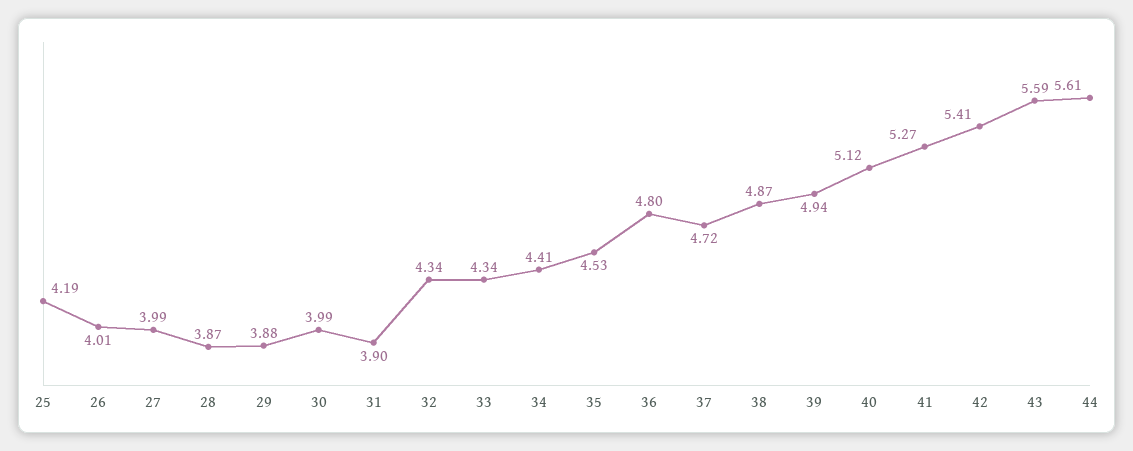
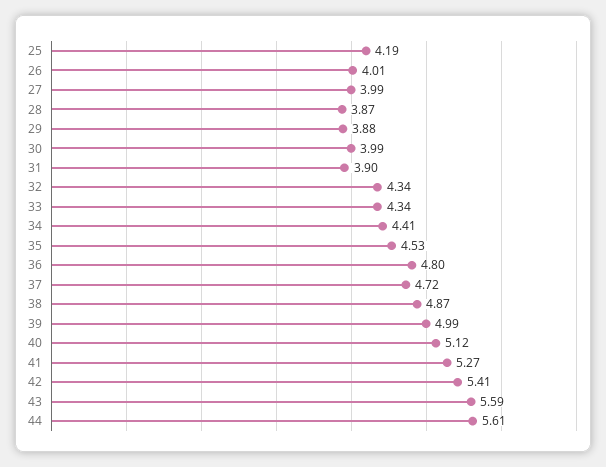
39: 4.94 -> 4.99

